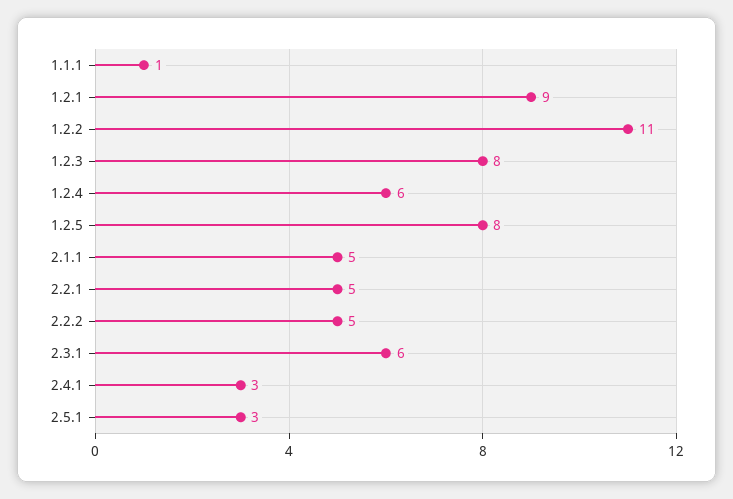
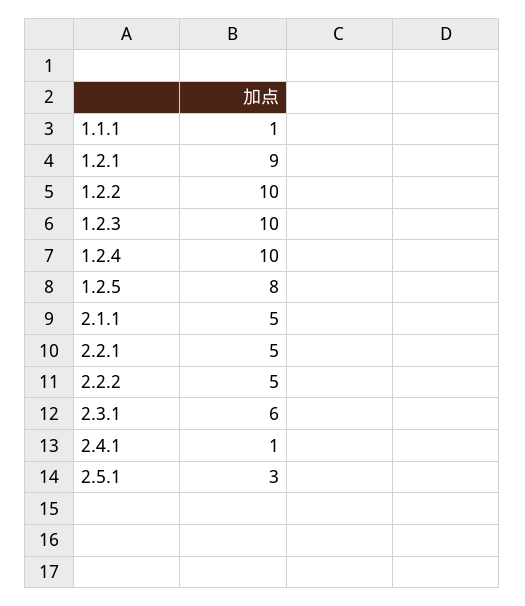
1.2.2: 11 -> 10
1.2.3: 8 -> 10
1.2.4: 6 -> 10
2.4.1: 3 -> 1

